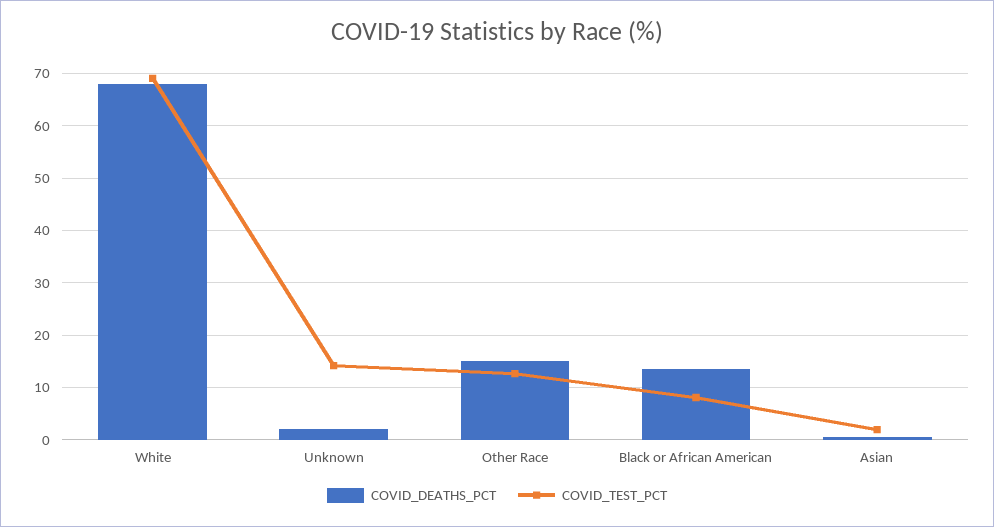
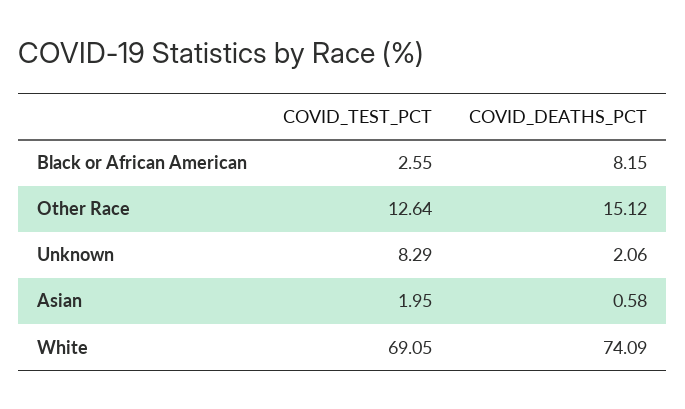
COVID_DEATHS_PCT, White: 68 -> 74.09
COVID_TEST_PCT, Unknown: 14 -> 8.29
COVID_DEATHS_PCT, Black or African American: 14 -> 8.15
COVID_TEST_PCT, Black or African American: 8 -> 2.55

